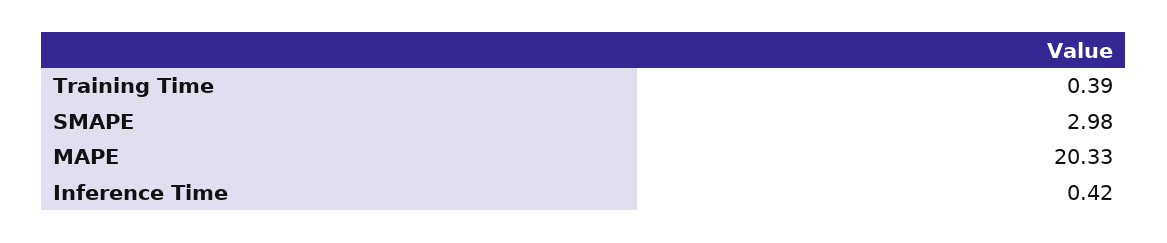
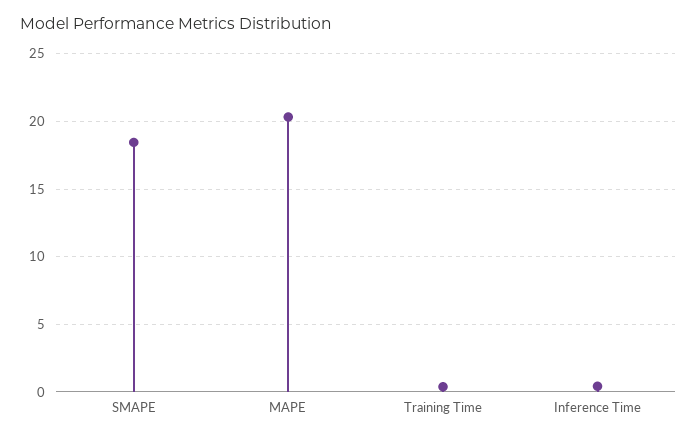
SMAPE: 2.98 -> 18.5

